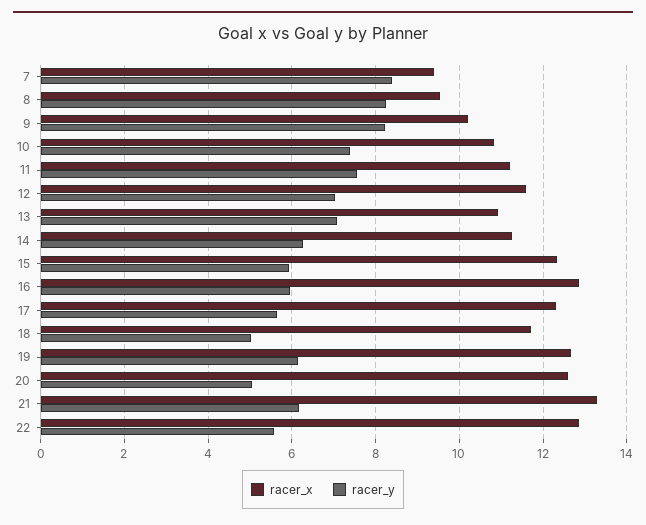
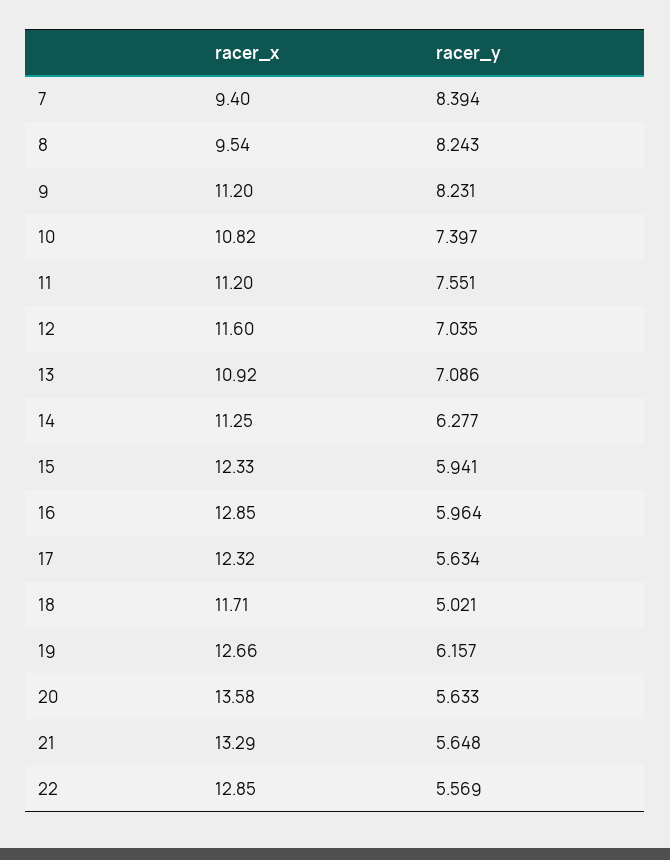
racer_x, 9: 10.2 -> 11.2
racer_x, 20: 12.6 -> 13.58
racer_y, 20: 5 -> 5.633
racer_y, 21: 6.2 -> 5.648

